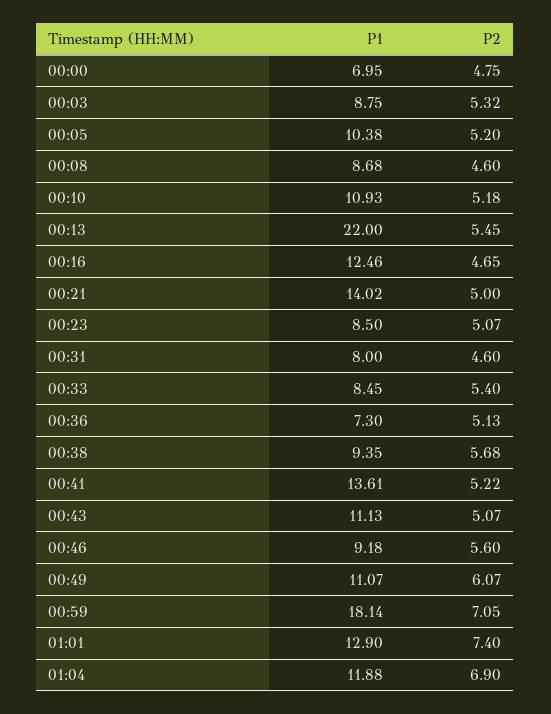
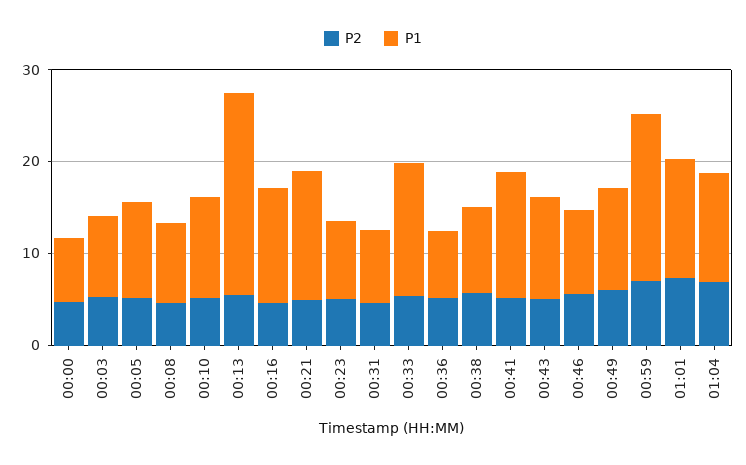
P1, 00:33: 8.45 -> 14

